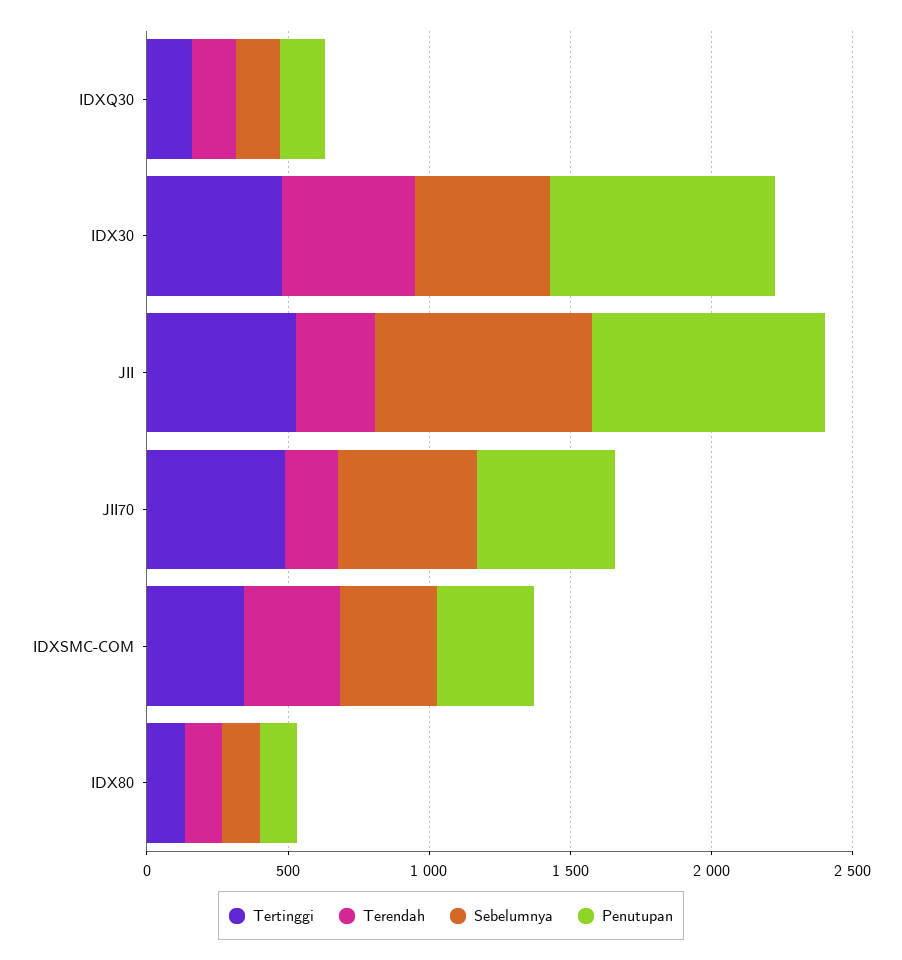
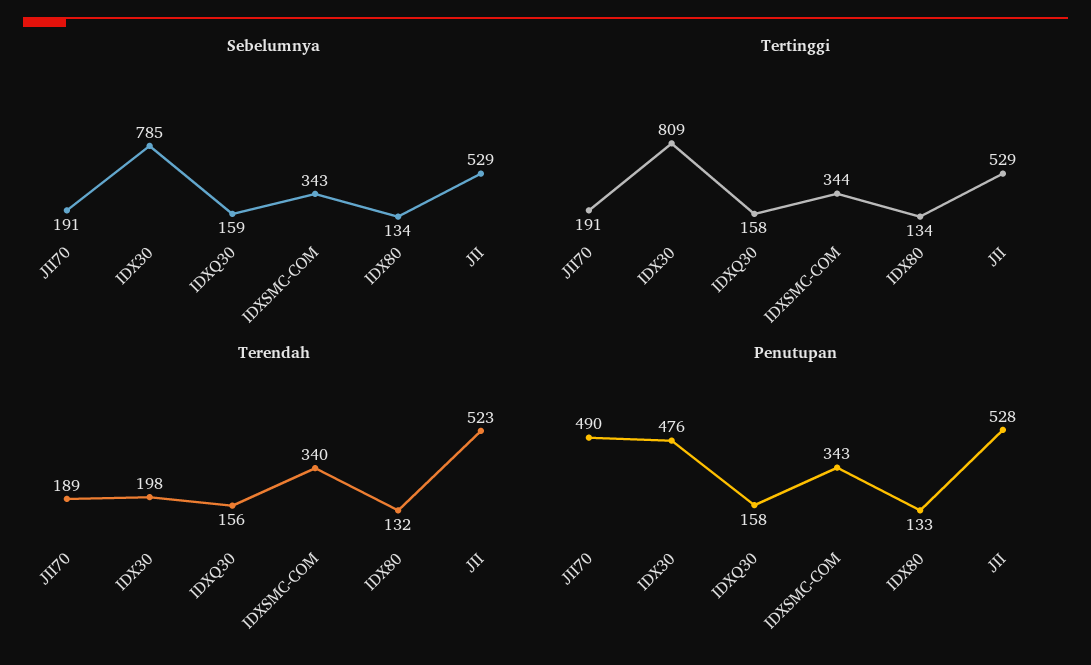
Tertinggi, IDX30: 500 -> 809
Terendah, IDX30: 500 -> 198
Sebelumnya, IDX30: 500 -> 785
Penutupan, IDX30: 800 -> 476
Terendah, JII: 300 -> 523
Sebelumnya, JII: 800 -> 529
Penutupan, JII: 800 -> 528
Tertinggi, JII70: 500 -> 191
Sebelumnya, JII70: 500 -> 191

